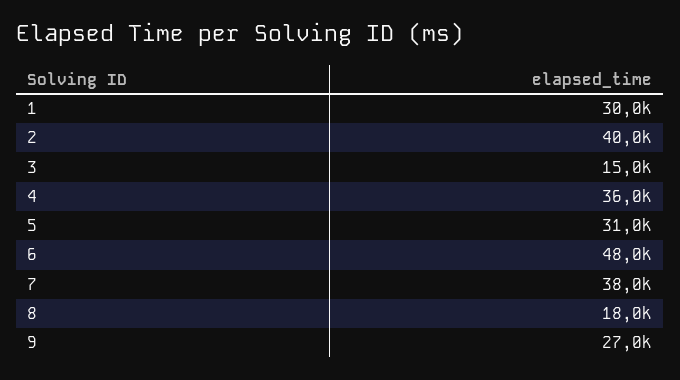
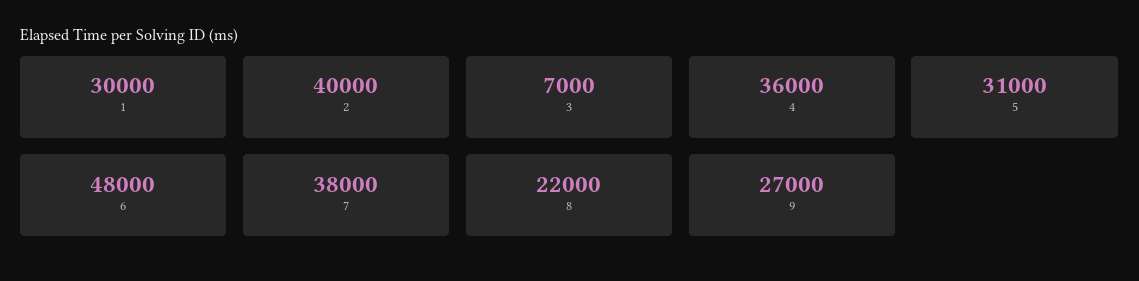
3: 15000 -> 7000
8: 18000 -> 22000

